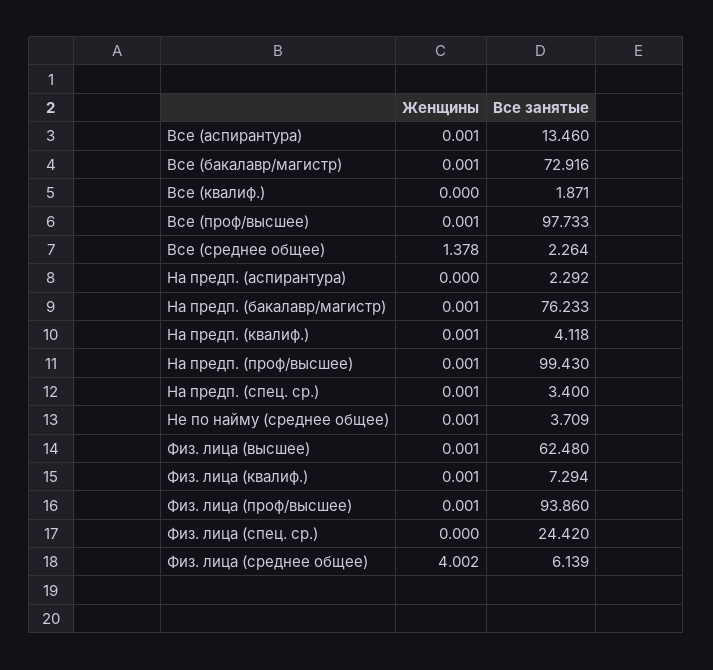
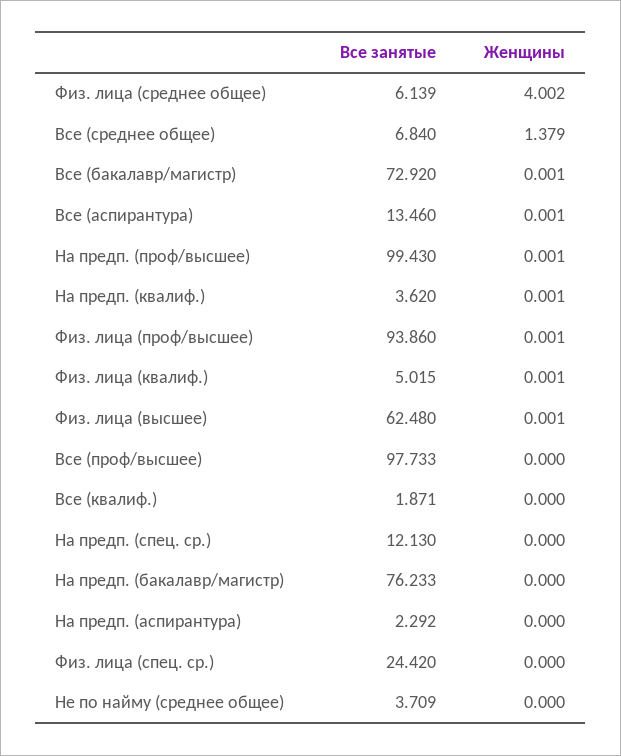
Все занятые, Все (бакалавр/магистр): 72.916 -> 72.92
Женщины, Все (проф/высшее): 0.001 -> 0
Женщины, Все (среднее общее): 1.378 -> 1.379
Все занятые, Все (среднее общее): 2.264 -> 6.84
Женщины, На предп. (бакалавр/магистр): 0.001 -> 0
Все занятые, На предп. (квалиф.): 4.118 -> 3.62
Женщины, На предп. (спец. ср.): 0.001 -> 0
Все занятые, На предп. (спец. ср.): 3.4 -> 12.13
Женщины, Не по найму (среднее общее): 0.001 -> 0
Все занятые, Физ. лица (квалиф.): 7.294 -> 5.015

